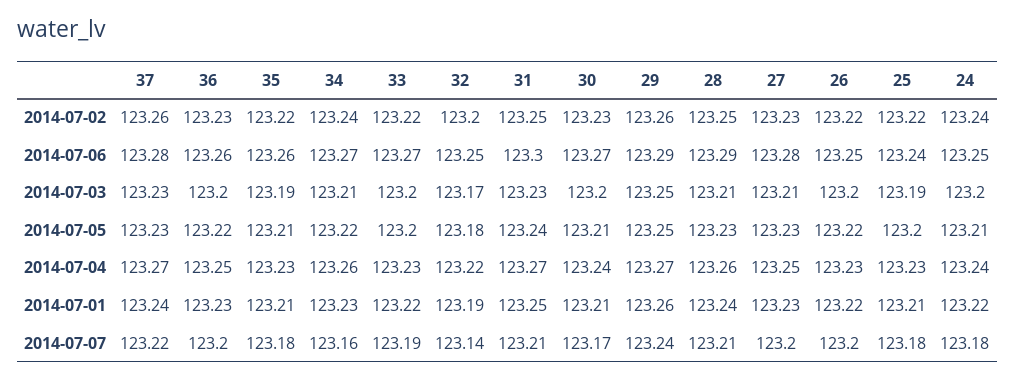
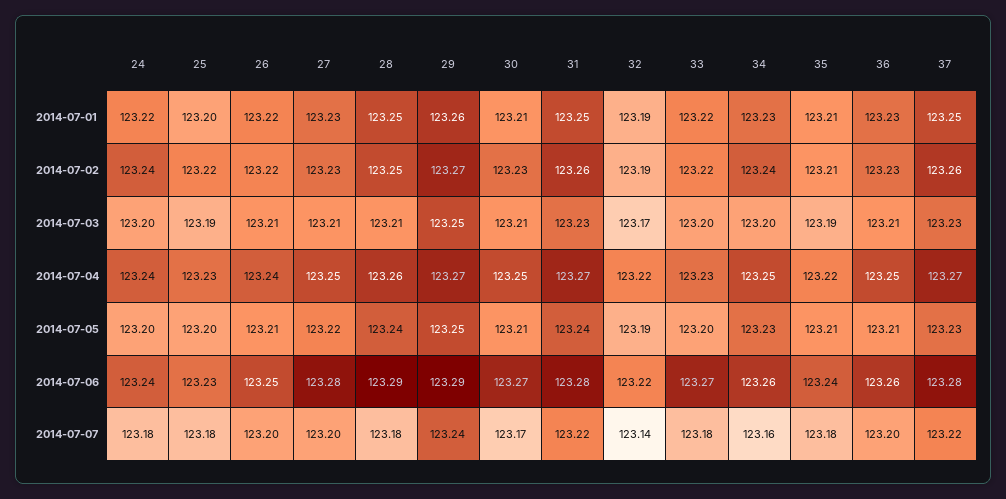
35, 2014-07-02: 123.22 -> 123.21
32, 2014-07-02: 123.2 -> 123.19
31, 2014-07-02: 123.25 -> 123.26
29, 2014-07-02: 123.26 -> 123.27
35, 2014-07-06: 123.26 -> 123.24
34, 2014-07-06: 123.27 -> 123.26
32, 2014-07-06: 123.25 -> 123.22
31, 2014-07-06: 123.3 -> 123.28
25, 2014-07-06: 123.24 -> 123.23
24, 2014-07-06: 123.25 -> 123.24
36, 2014-07-03: 123.2 -> 123.21
34, 2014-07-03: 123.21 -> 123.2
30, 2014-07-03: 123.2 -> 123.21
26, 2014-07-03: 123.2 -> 123.21
36, 2014-07-05: 123.22 -> 123.21
34, 2014-07-05: 123.22 -> 123.23
32, 2014-07-05: 123.18 -> 123.19
28, 2014-07-05: 123.23 -> 123.24
27, 2014-07-05: 123.23 -> 123.22
26, 2014-07-05: 123.22 -> 123.21
24, 2014-07-05: 123.21 -> 123.2
35, 2014-07-04: 123.23 -> 123.22
34, 2014-07-04: 123.26 -> 123.25
30, 2014-07-04: 123.24 -> 123.25
26, 2014-07-04: 123.23 -> 123.24
37, 2014-07-01: 123.24 -> 123.25
28, 2014-07-01: 123.24 -> 123.25
25, 2014-07-01: 123.21 -> 123.2
33, 2014-07-07: 123.19 -> 123.18
31, 2014-07-07: 123.21 -> 123.22
28, 2014-07-07: 123.21 -> 123.18

